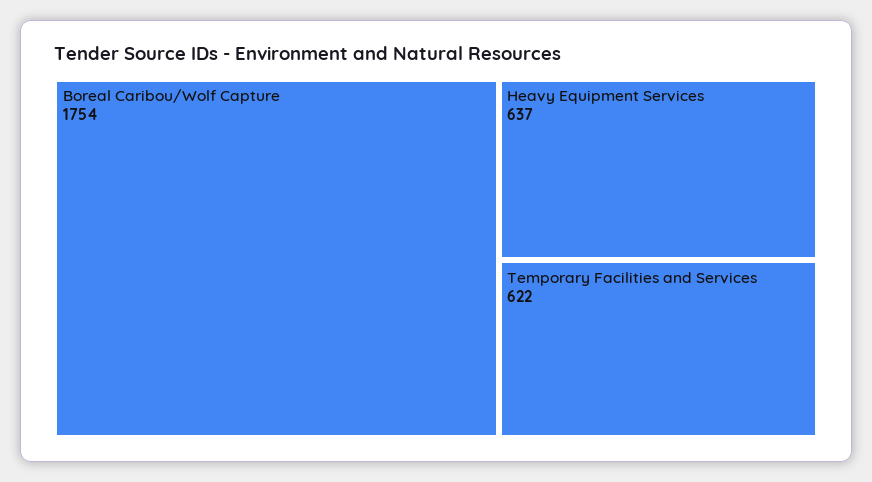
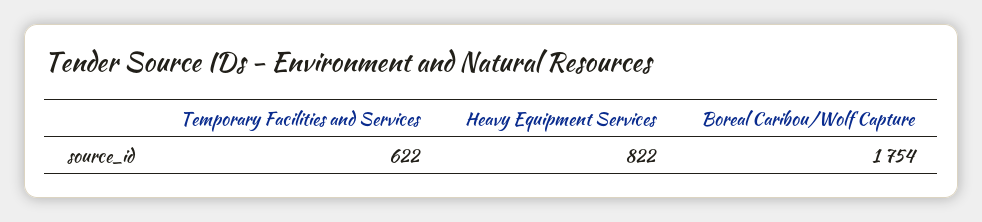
Heavy Equipment Services: 637 -> 822

